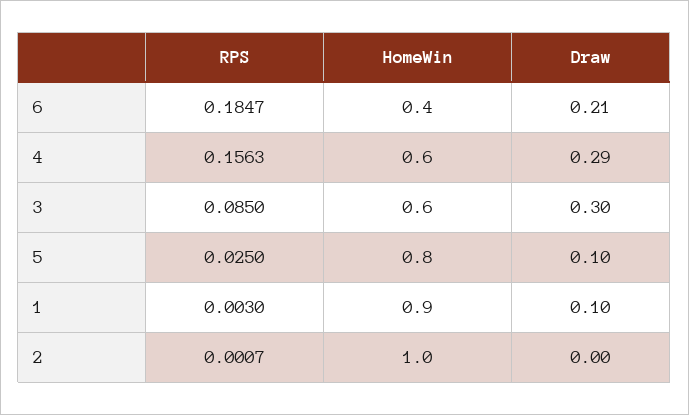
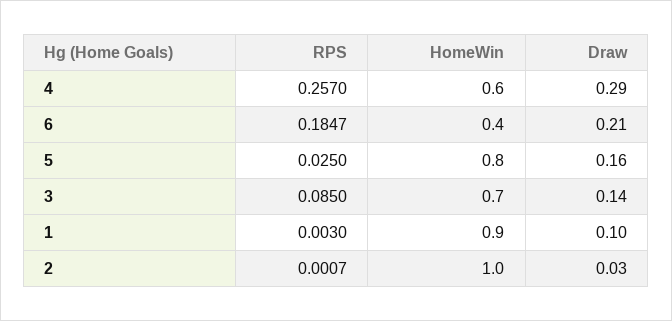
RPS, 4: 0.1563 -> 0.257
HomeWin, 3: 0.6 -> 0.7
Draw, 3: 0.3 -> 0.14
Draw, 5: 0.1 -> 0.16
Draw, 2: 0 -> 0.03

